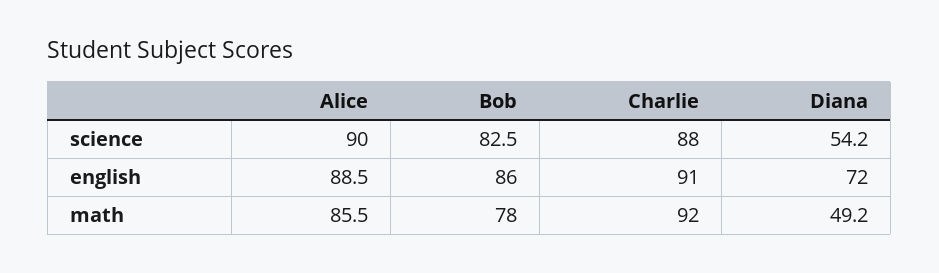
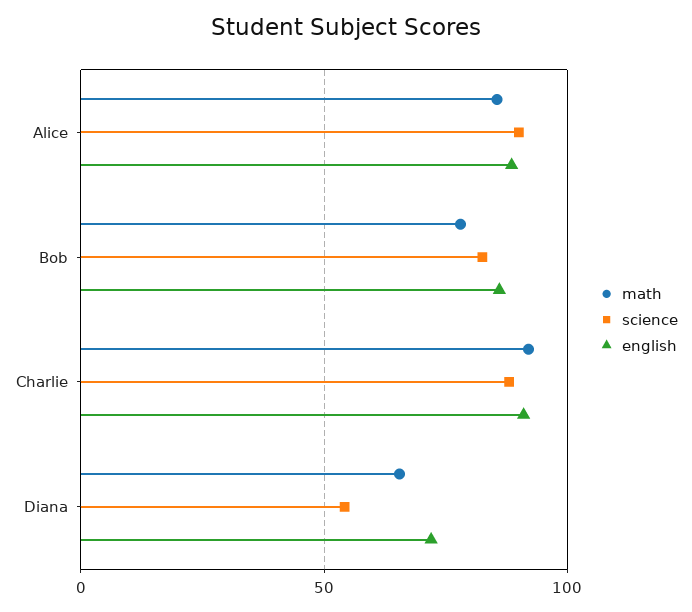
math, Diana: 49.2 -> 65

